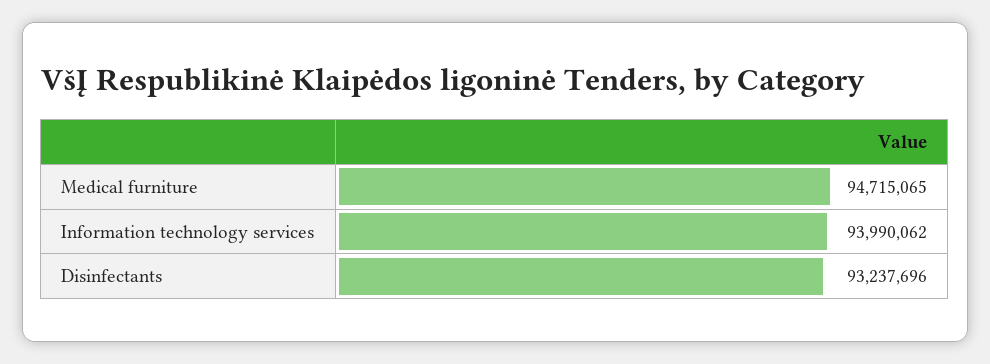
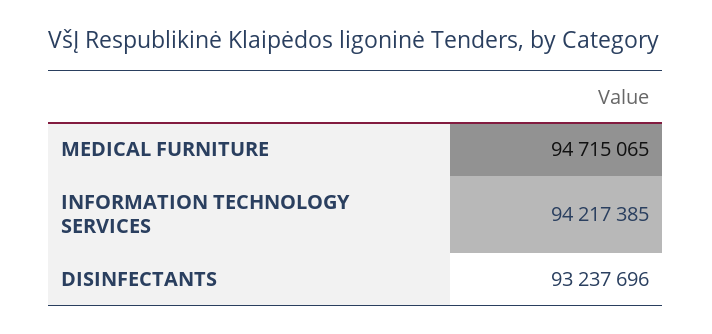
Information technology services: 93990062 -> 94217385

